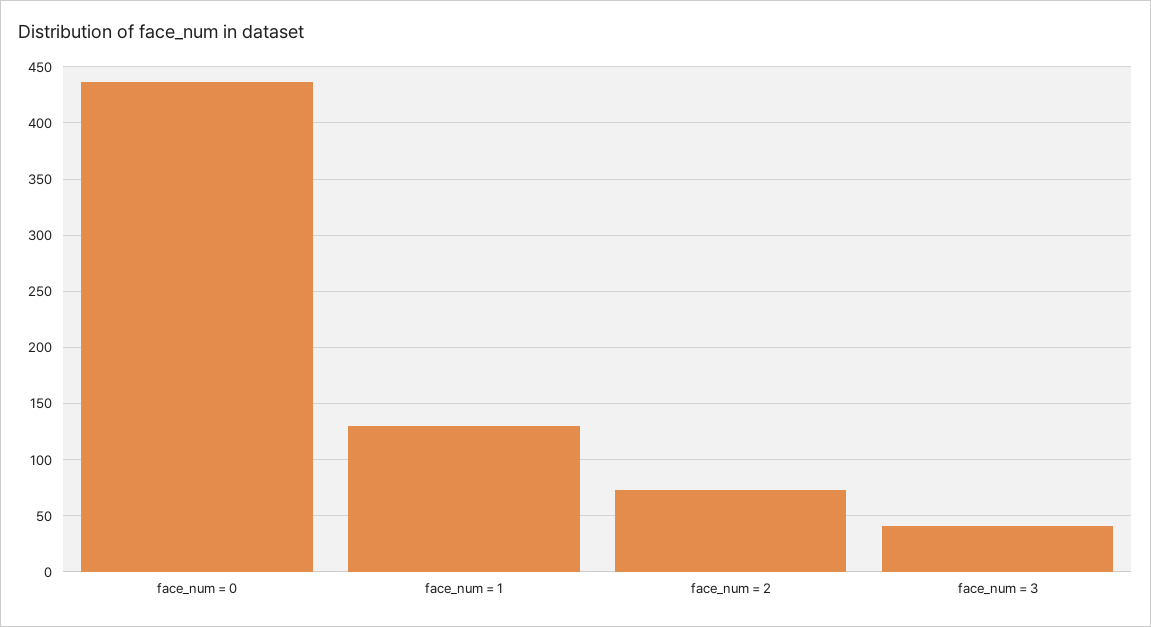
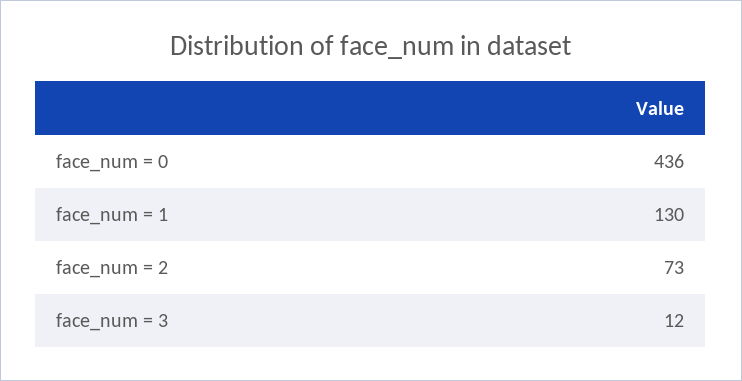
face_num = 3: 40 -> 12

